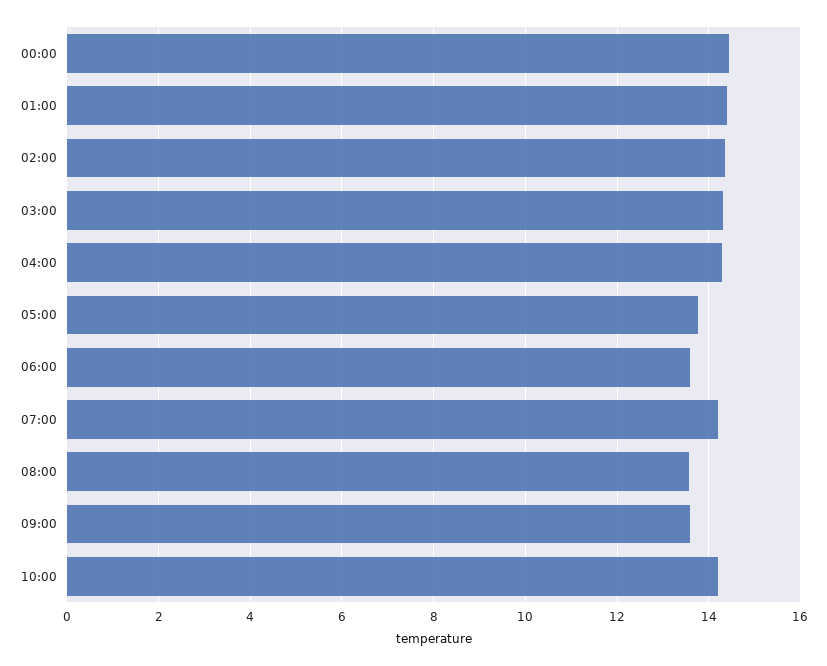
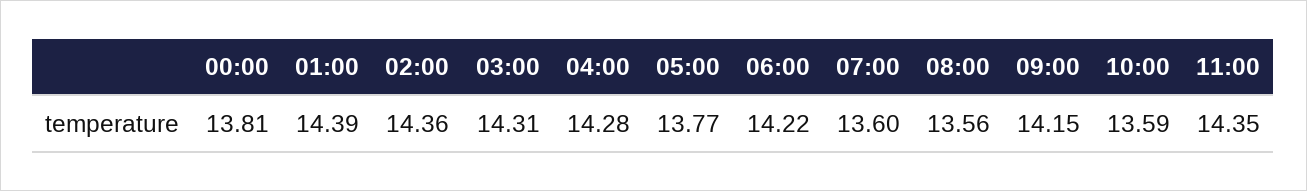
00:00: 14.4 -> 13.81
06:00: 13.6 -> 14.22
07:00: 14.2 -> 13.6
09:00: 13.6 -> 14.15
10:00: 14.2 -> 13.59
11:00: none -> 14.35

